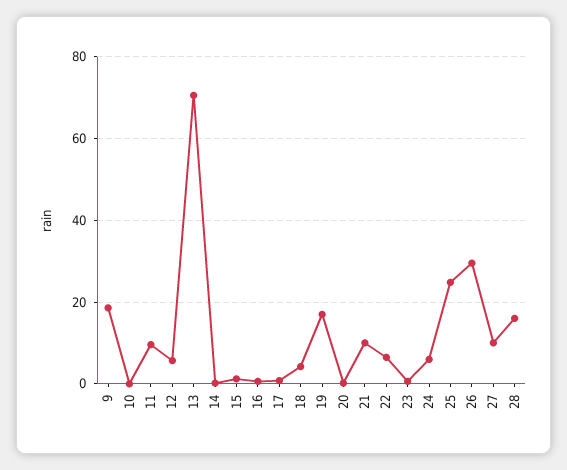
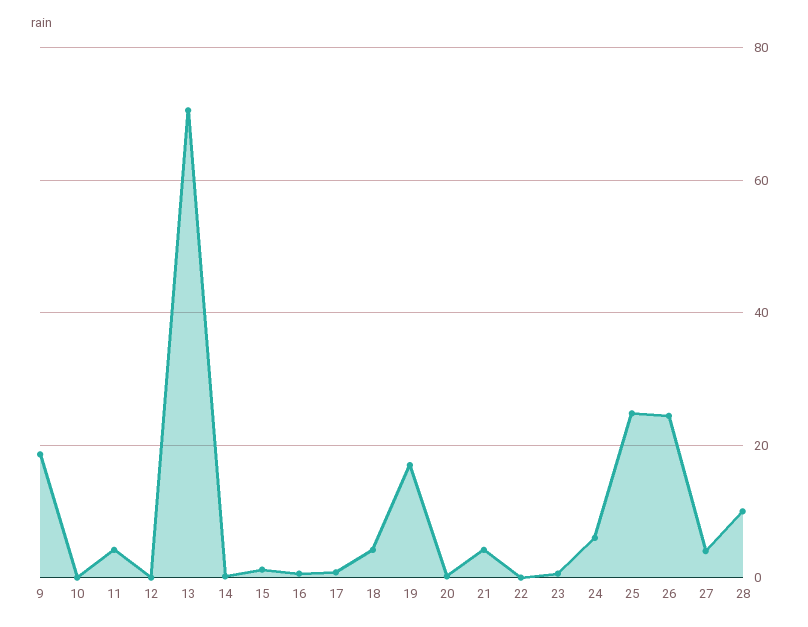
11: 10 -> 4
12: 6 -> 0
21: 10 -> 4
22: 6 -> 0
26: 30 -> 24
27: 10 -> 4
28: 16 -> 10

